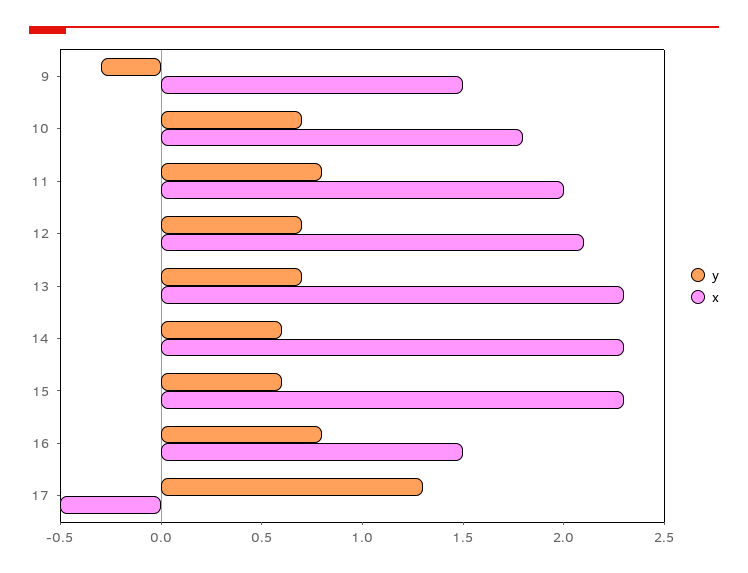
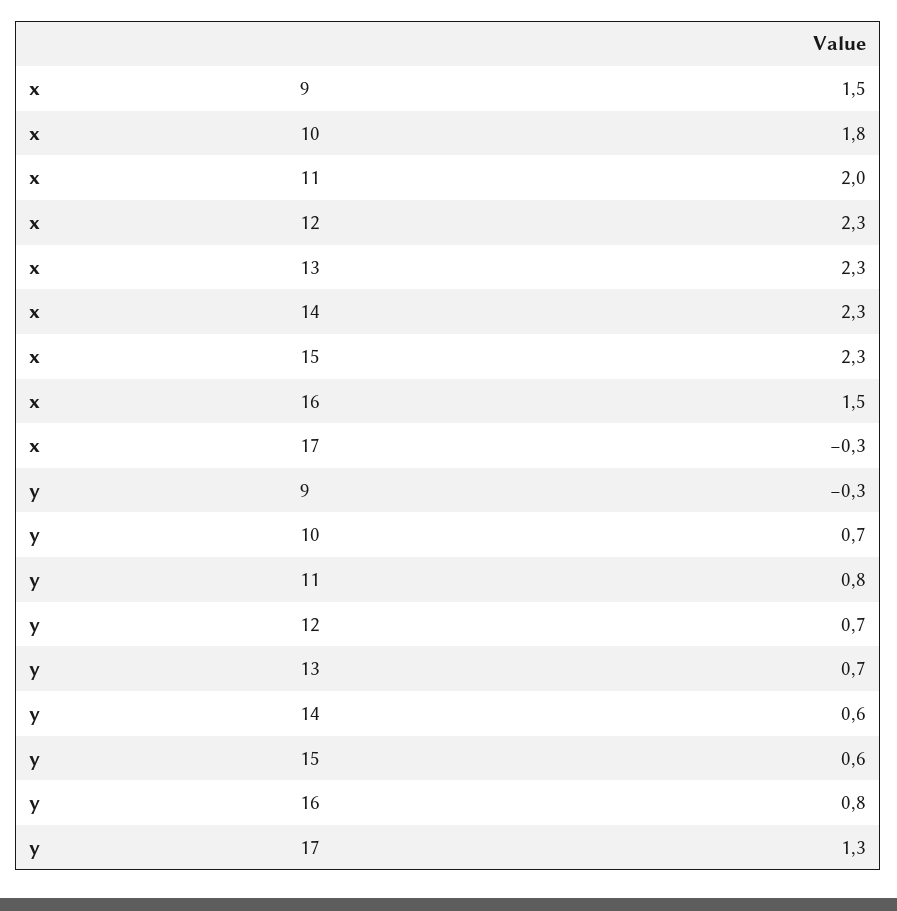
x, 12: 2.1 -> 2.3
x, 17: -0.5 -> -0.3

